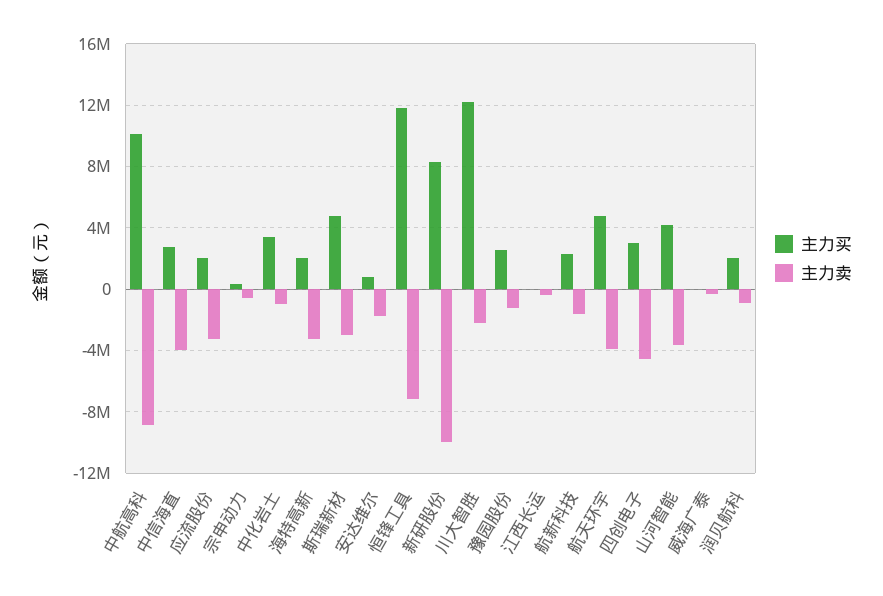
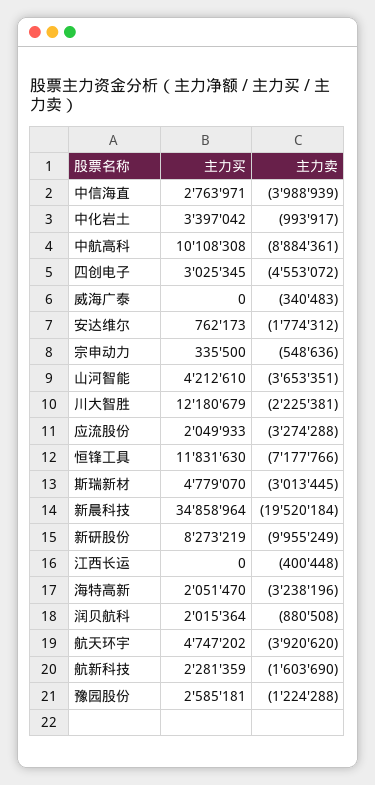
主力买, 新晨科技: none -> 34858964
主力卖, 新晨科技: none -> -19520184

